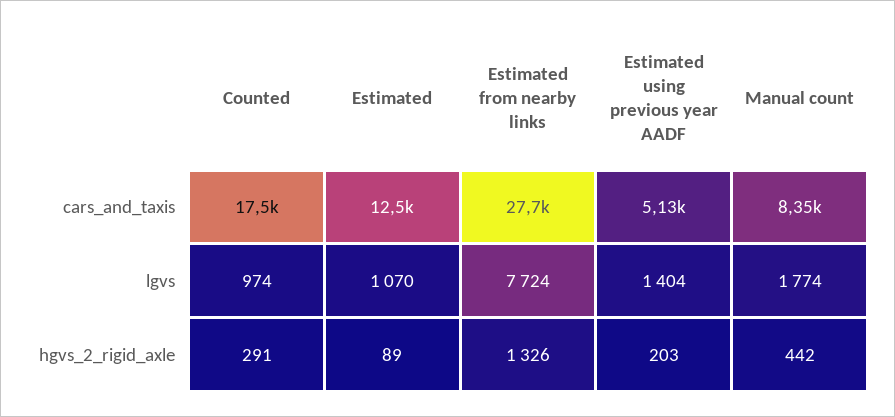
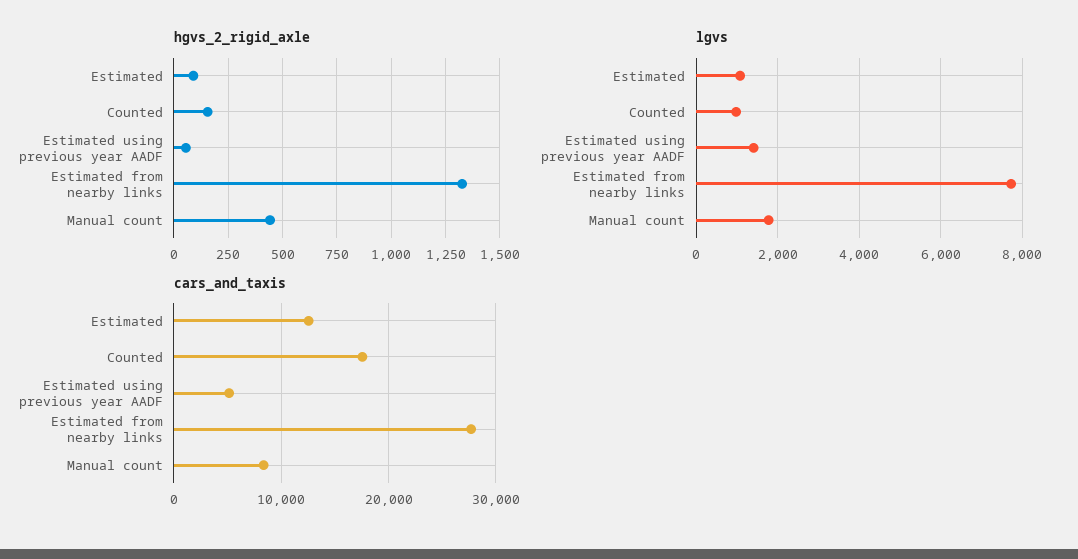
hgvs_2_rigid_axle, Counted: 291 -> 150
hgvs_2_rigid_axle, Estimated using previous year AADF: 203 -> 50

